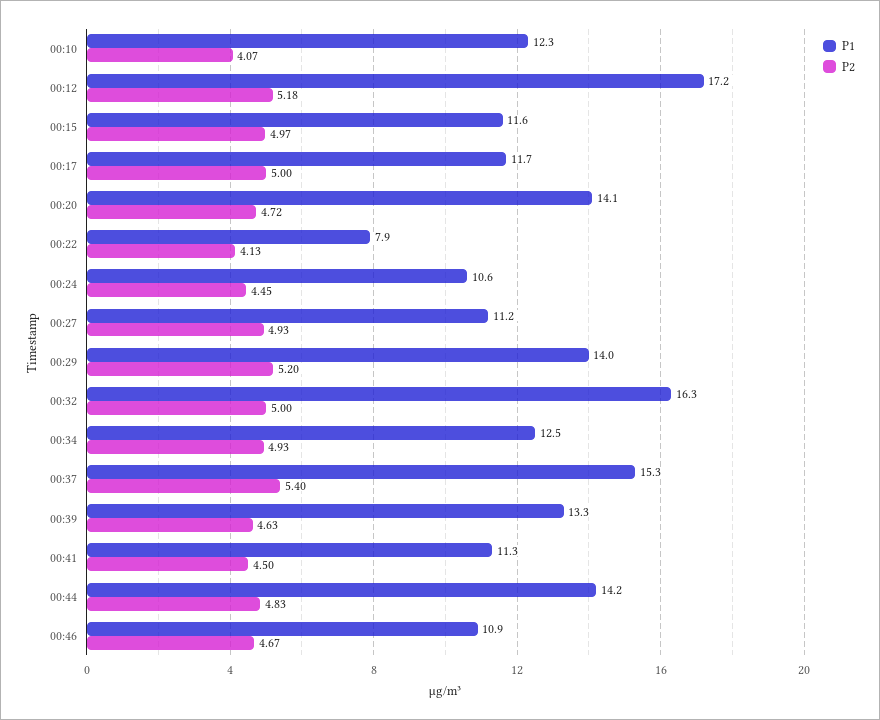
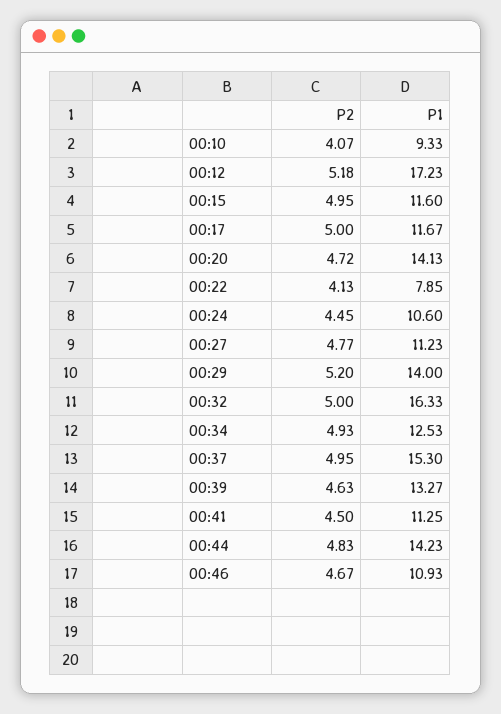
P1, 00:10: 12.3 -> 9.33
P2, 00:15: 4.97 -> 4.95
P2, 00:27: 4.93 -> 4.77
P2, 00:37: 5.4 -> 4.95

